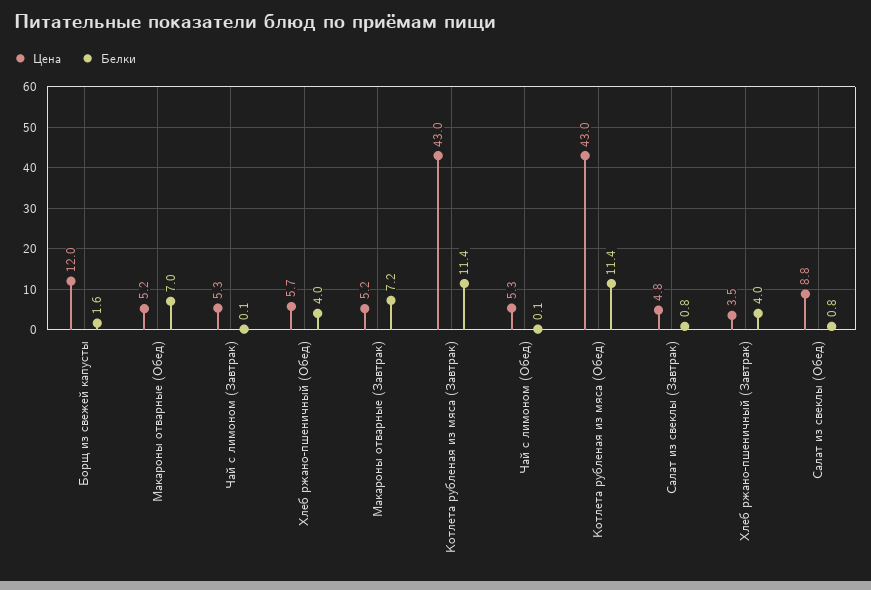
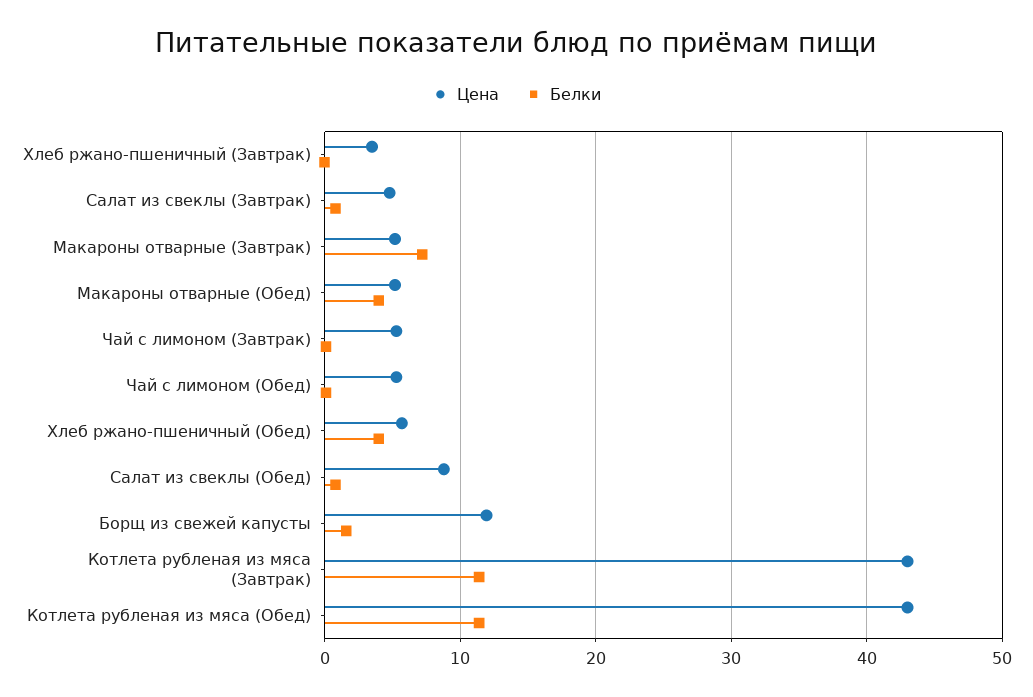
Белки, Макароны отварные (Обед): 7 -> 4
Белки, Хлеб ржано-пшеничный (Завтрак): 4 -> 0

